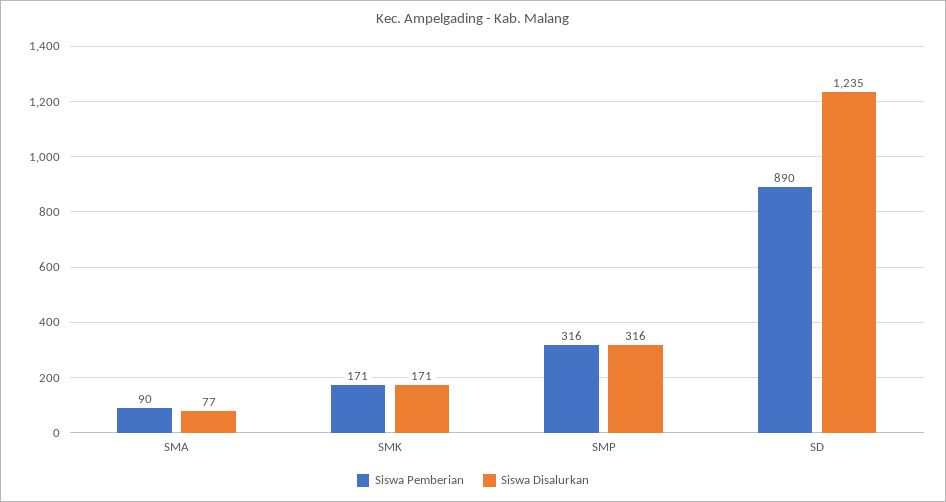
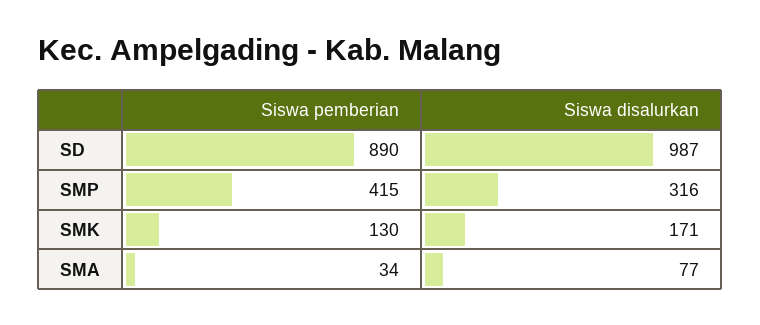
Siswa Pemberian, SMA: 90 -> 34
Siswa Pemberian, SMK: 171 -> 130
Siswa Pemberian, SMP: 316 -> 415
Siswa Disalurkan, SD: 1235 -> 987

